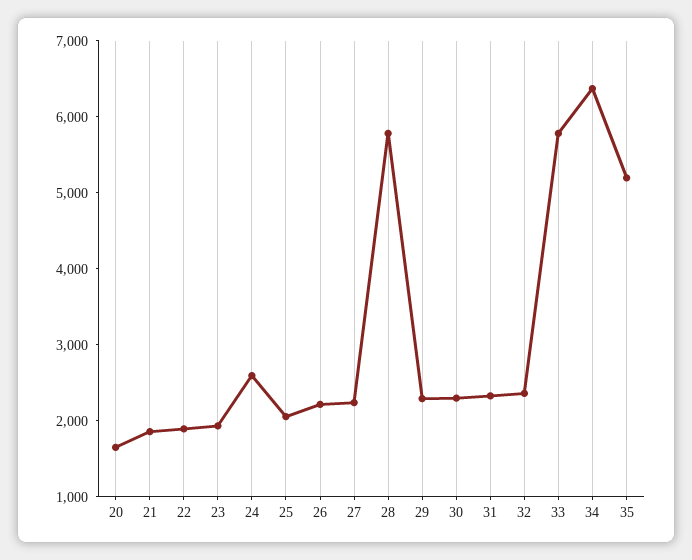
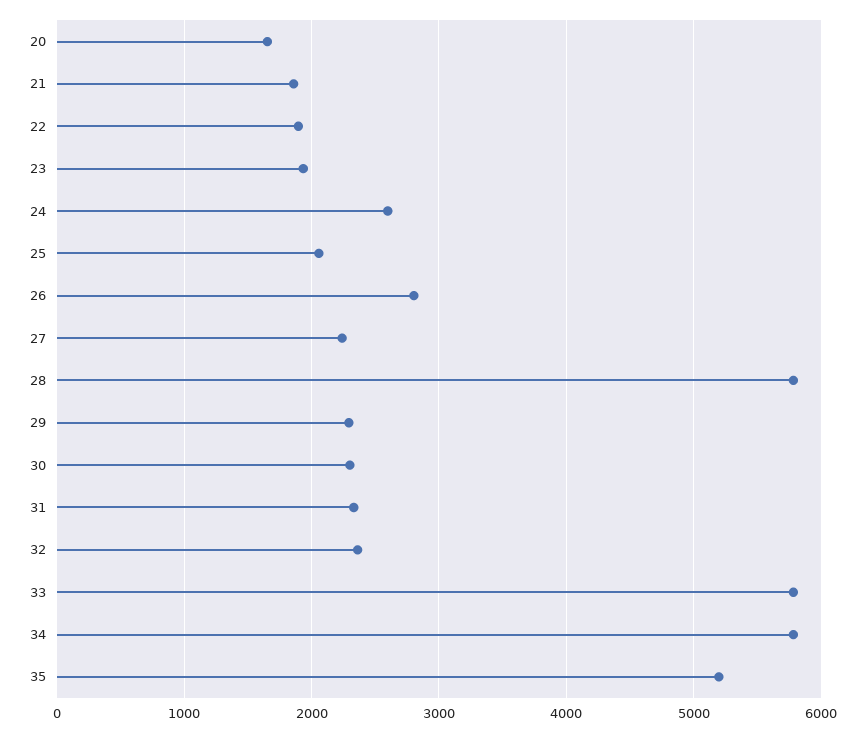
26: 2200 -> 2800
34: 6400 -> 5800

